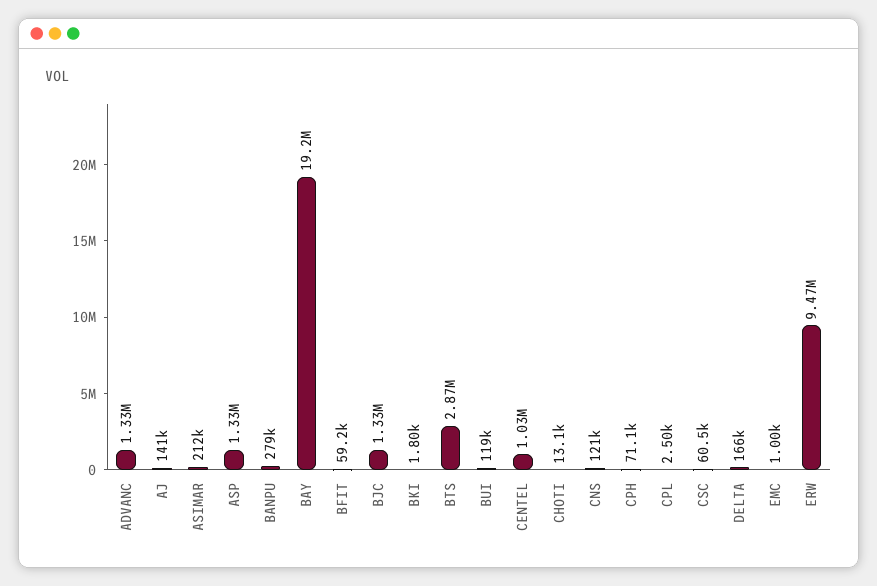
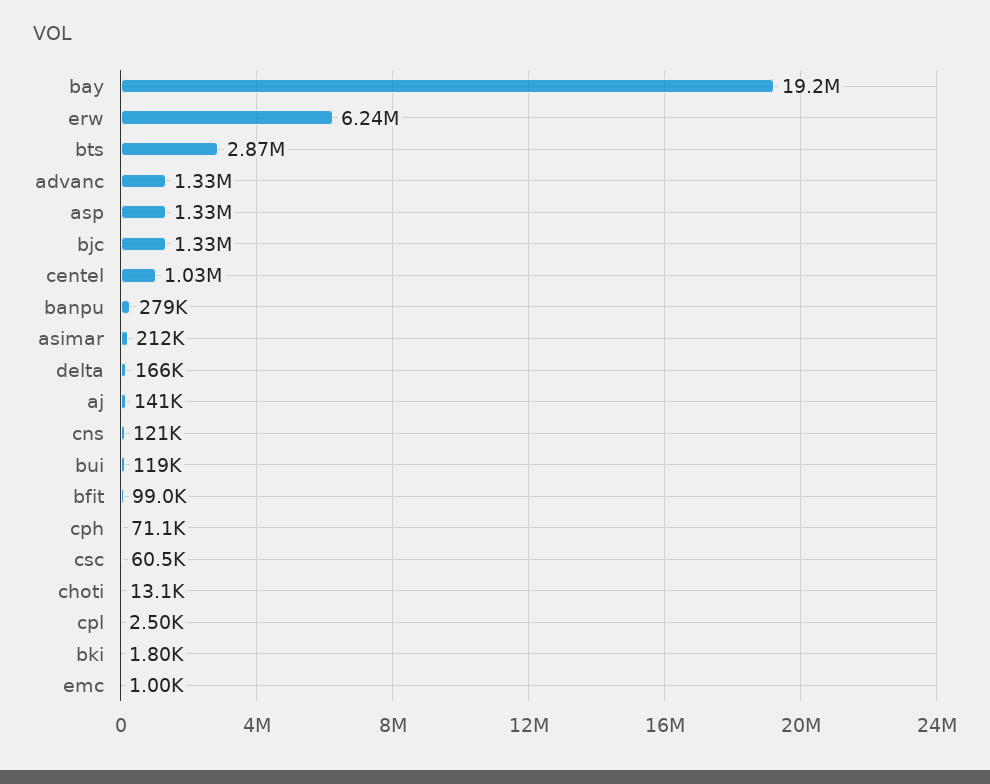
BFIT: 59200 -> 99000
ERW: 9470000 -> 6240000

